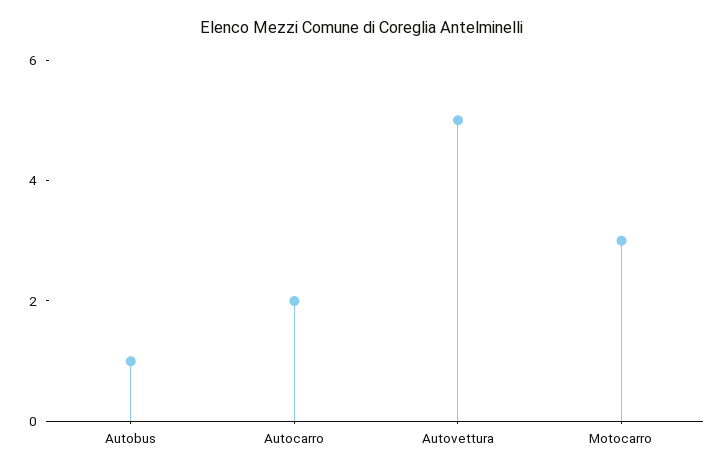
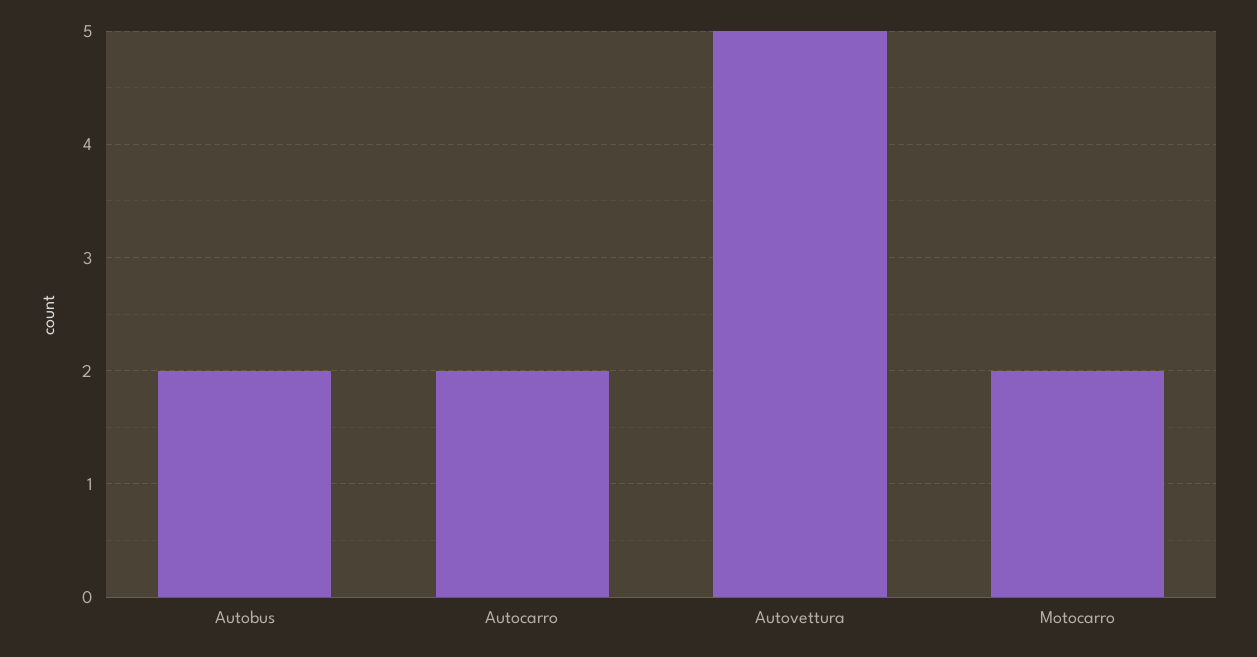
Autobus: 1 -> 2
Motocarro: 3 -> 2

